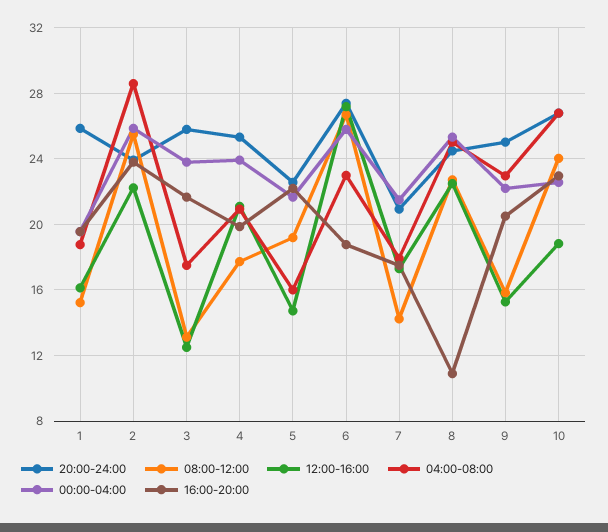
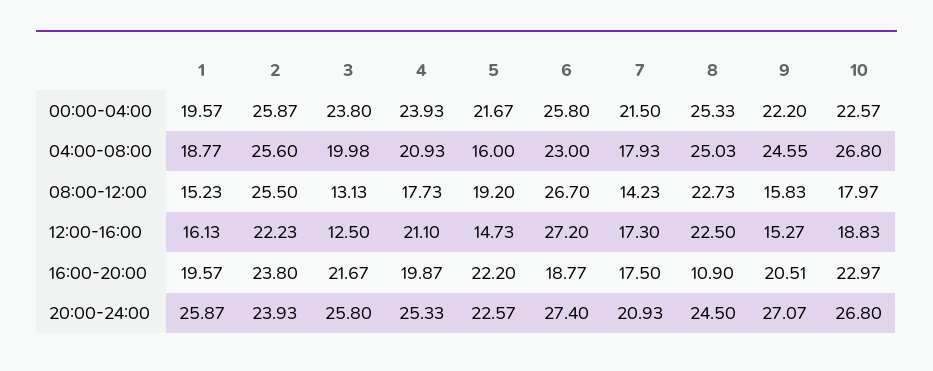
04:00-08:00, 2: 28.5 -> 25.6
04:00-08:00, 3: 17.5 -> 19.98
20:00-24:00, 9: 25 -> 27.07
04:00-08:00, 9: 23 -> 24.55
08:00-12:00, 10: 24 -> 17.97

